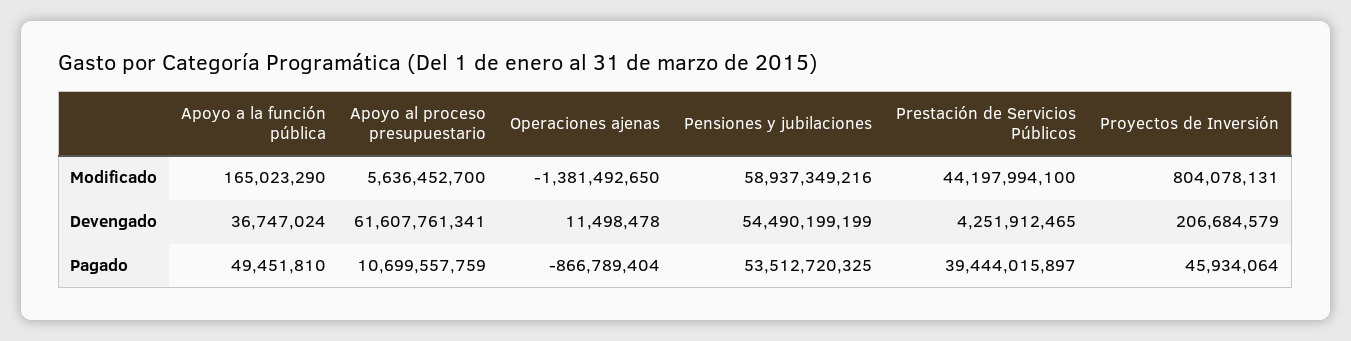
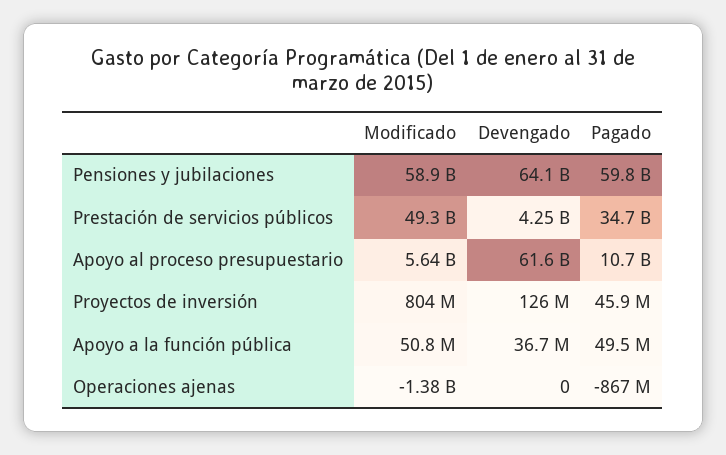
Apoyo a la función pública, Modificado: 165023290 -> 50800000
Prestación de Servicios Públicos, Modificado: 44197994100 -> 49300000000
Operaciones ajenas, Devengado: 11498478 -> 0
Pensiones y jubilaciones, Devengado: 54490199199 -> 64100000000
Proyectos de Inversión, Devengado: 206684579 -> 126000000
Pensiones y jubilaciones, Pagado: 53512720325 -> 59800000000
Prestación de Servicios Públicos, Pagado: 39444015897 -> 34700000000

